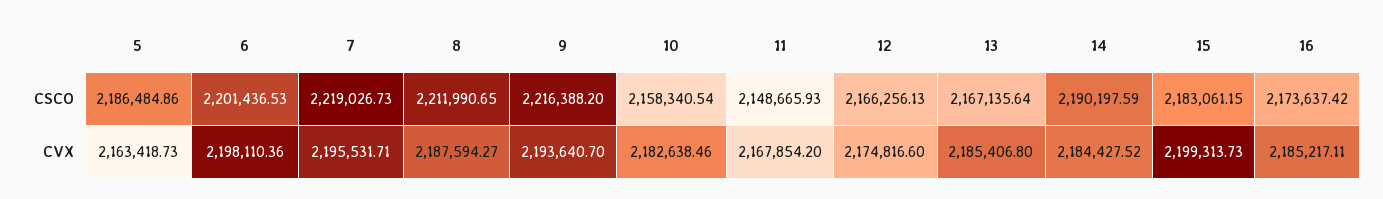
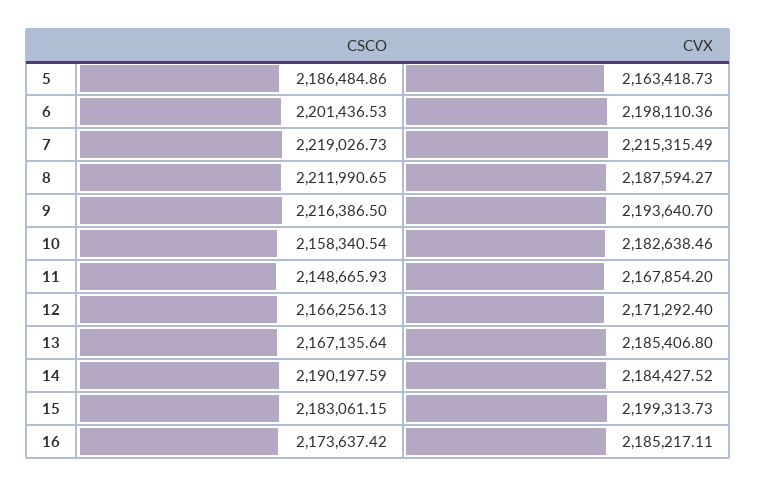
9, CSCO: 2216388.2 -> 2216386.5
7, CVX: 2195531.71 -> 2215315.49
12, CVX: 2174816.6 -> 2171292.4

